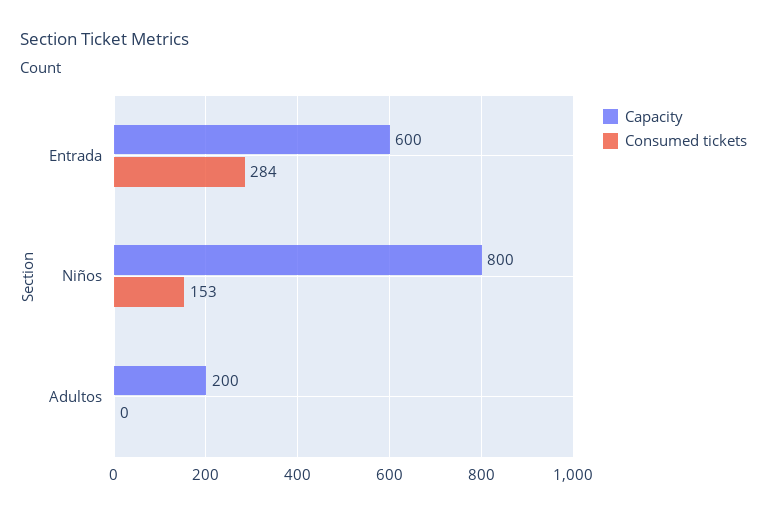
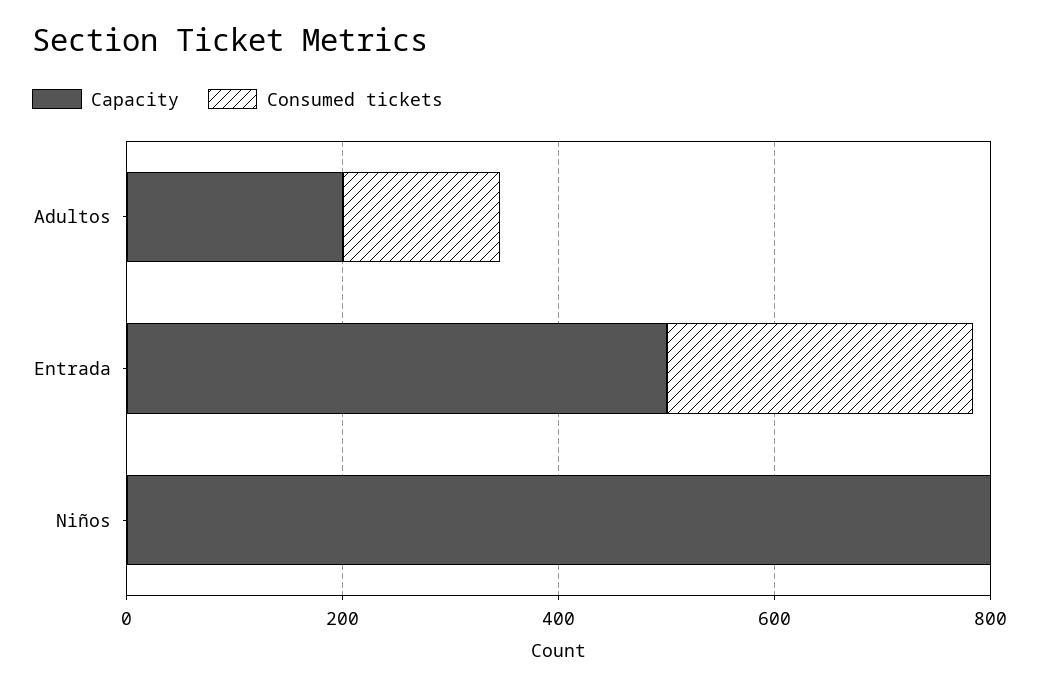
Capacity, Entrada: 600 -> 500
Consumed tickets, Niños: 153 -> 0
Consumed tickets, Adultos: 0 -> 150

